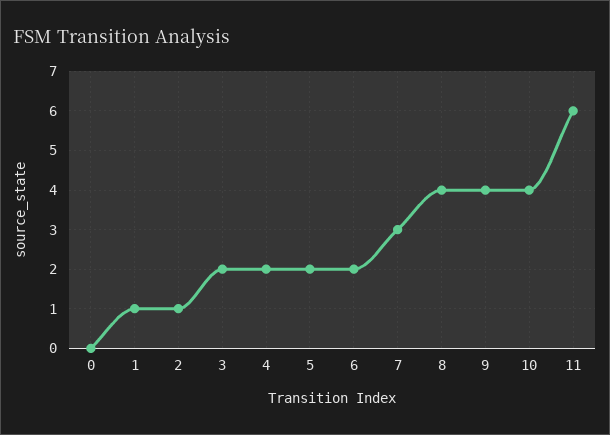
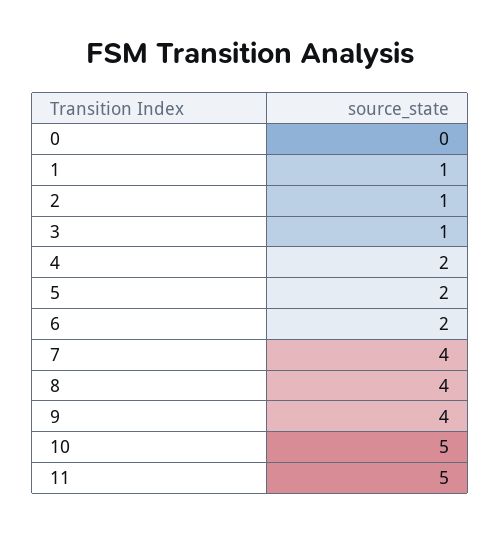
3: 2 -> 1
7: 3 -> 4
10: 4 -> 5
11: 6 -> 5

